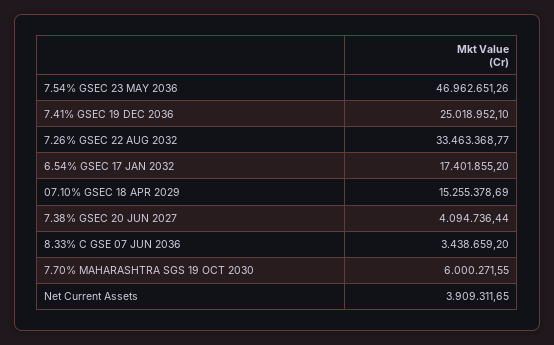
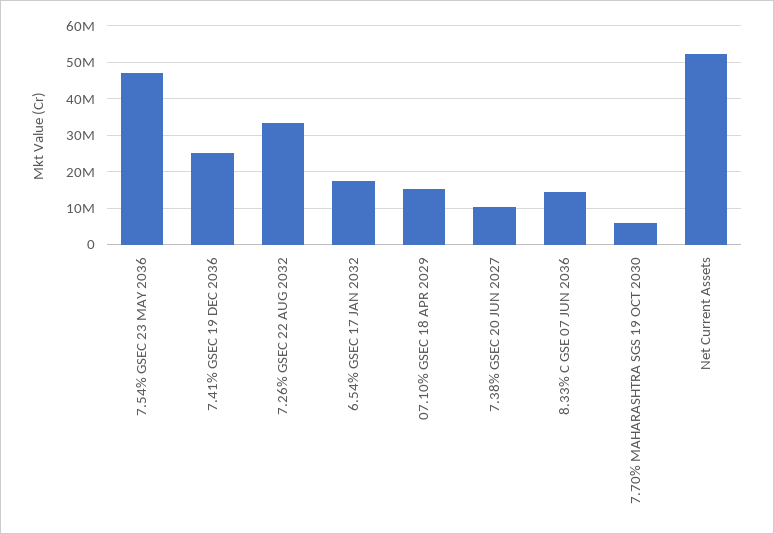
7.38% GSEC 20 JUN 2027: 4094736.44 -> 10000000
8.33% C GSE 07 JUN 2036: 3438659.2 -> 14000000
Net Current Assets: 3909311.65 -> 52000000

